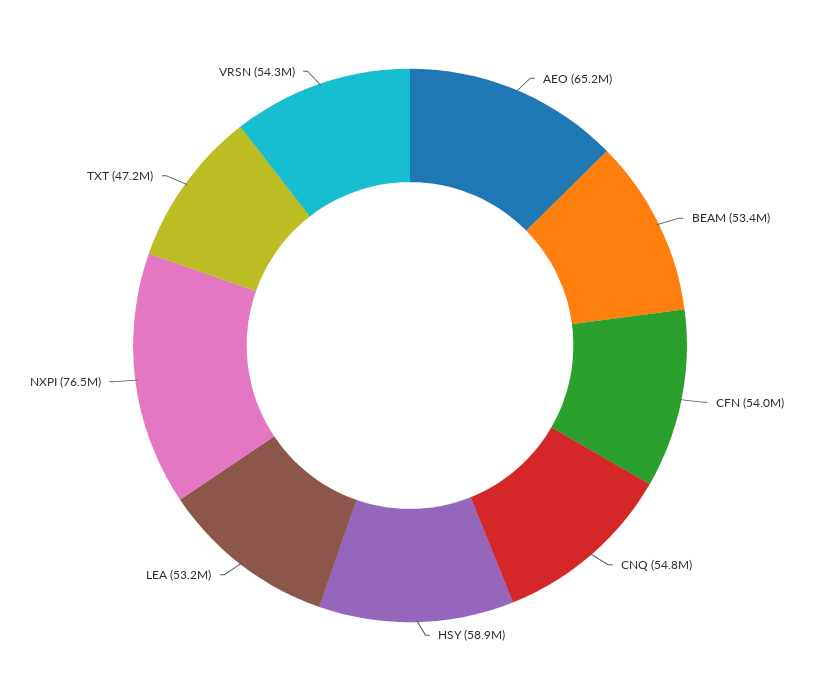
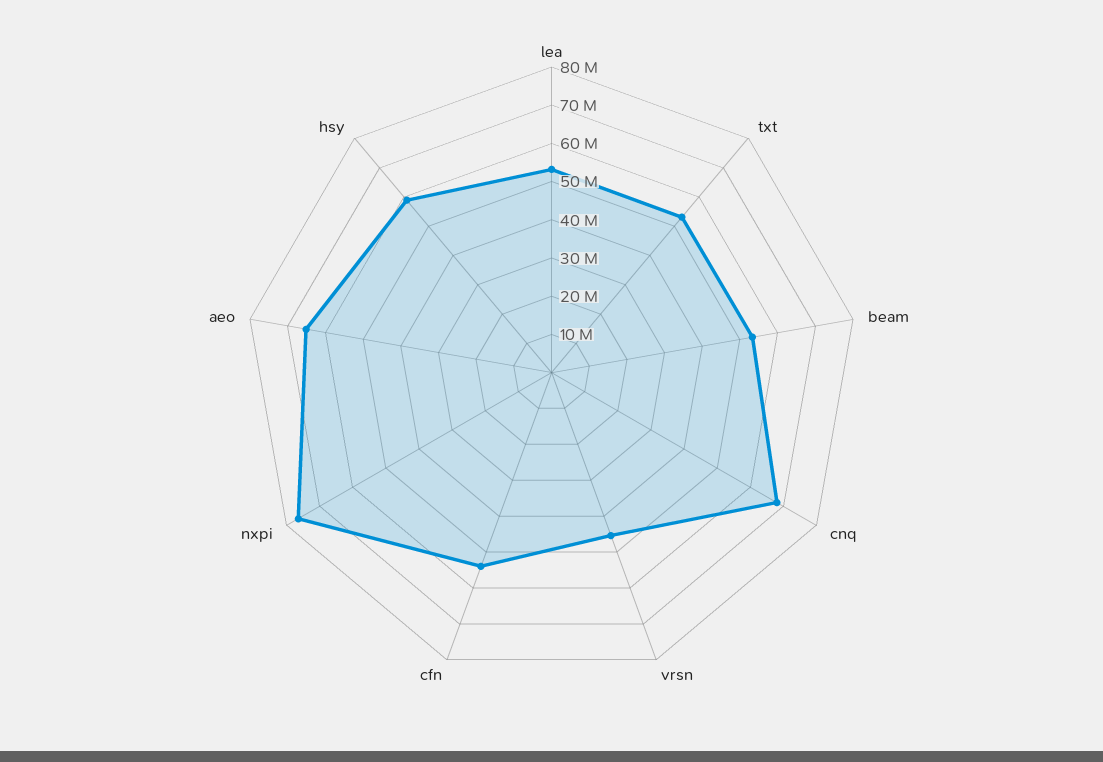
CNQ: 54800000 -> 67500000
TXT: 47200000 -> 52500000
VRSN: 54300000 -> 45000000

